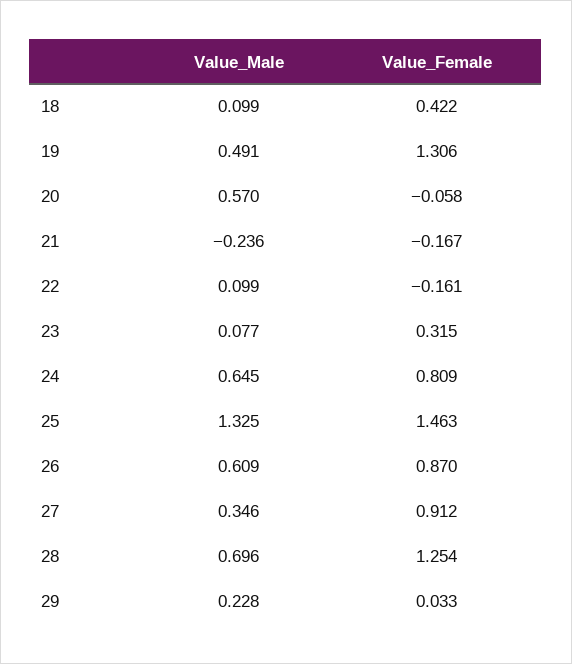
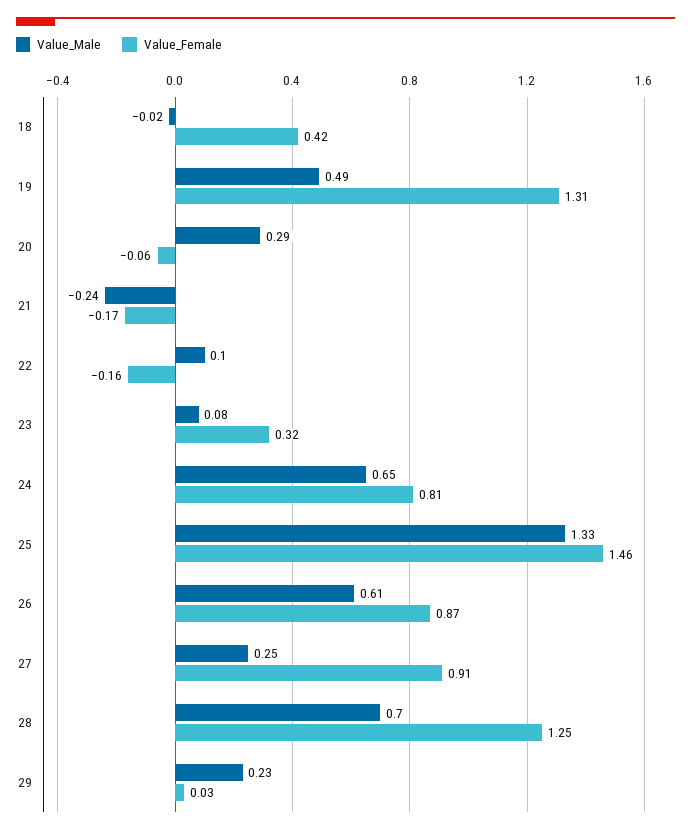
Value_Male, 18: 0.099 -> -0.02
Value_Male, 20: 0.57 -> 0.29
Value_Male, 27: 0.346 -> 0.25

